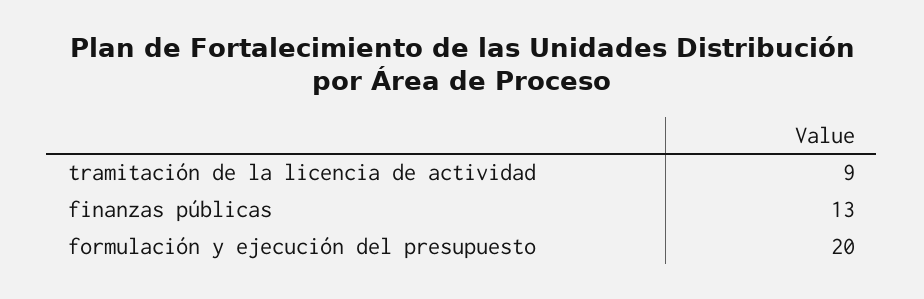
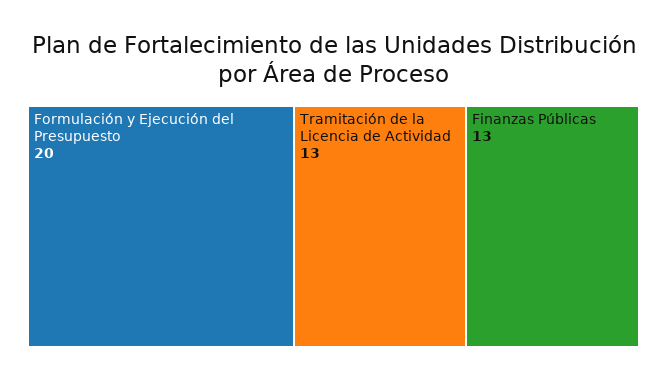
tramitación de la licencia de actividad: 9 -> 13

